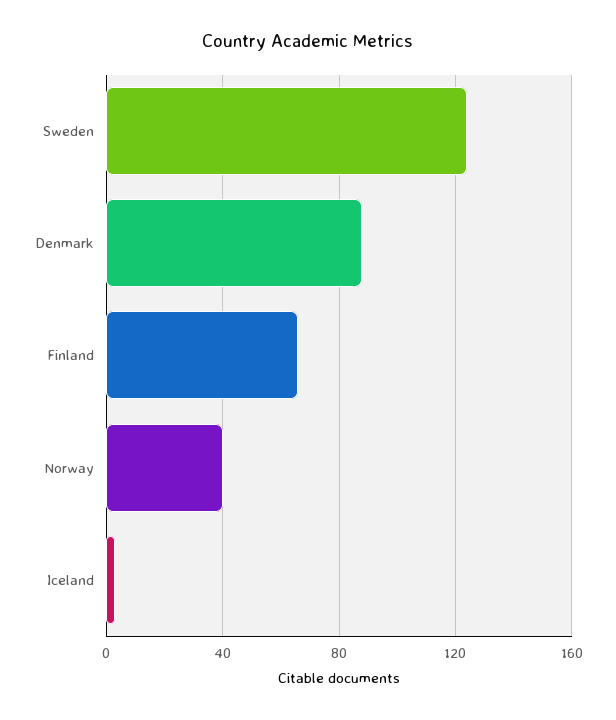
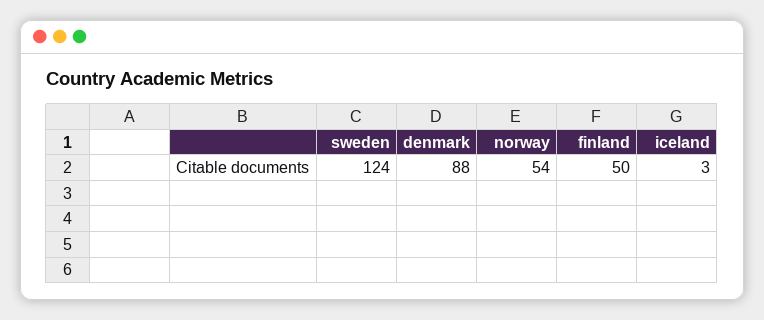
Finland: 65 -> 50
Norway: 40 -> 54

